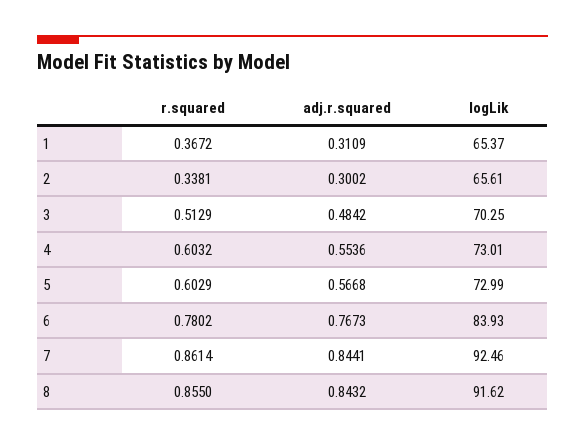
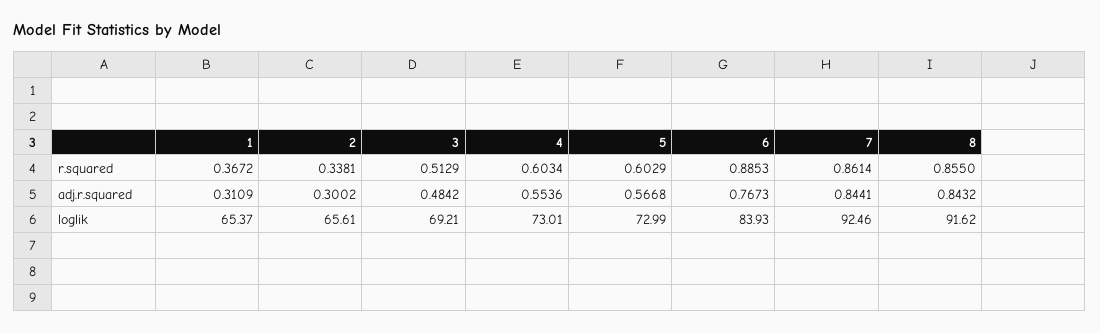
logLik, 3: 70.25 -> 69.21
r.squared, 4: 0.6032 -> 0.6034
r.squared, 6: 0.7802 -> 0.8853

